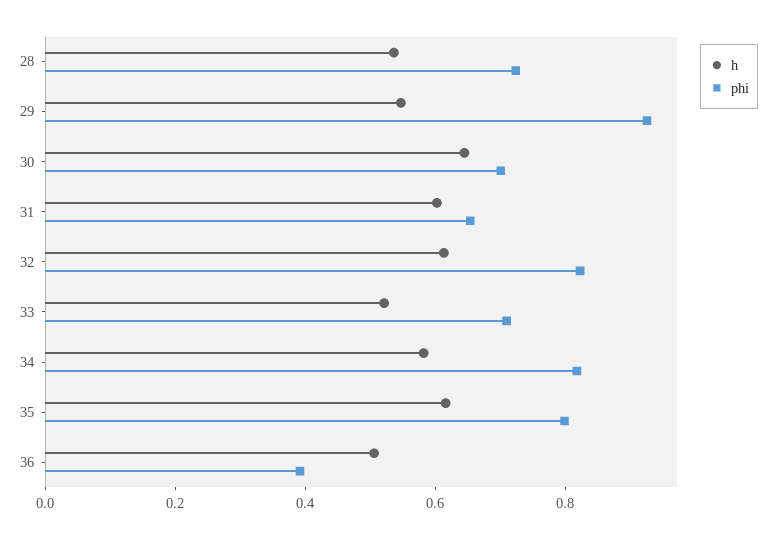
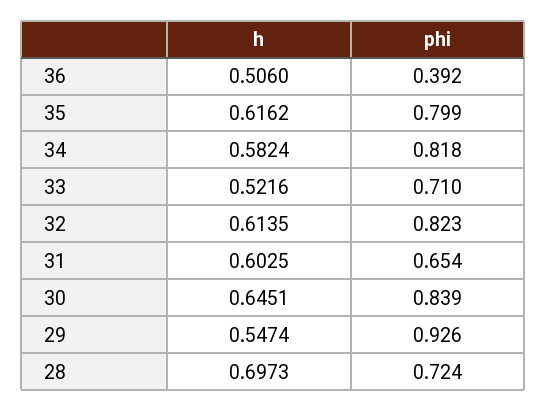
h, 28: 0.55 -> 0.6973
phi, 30: 0.7 -> 0.839

